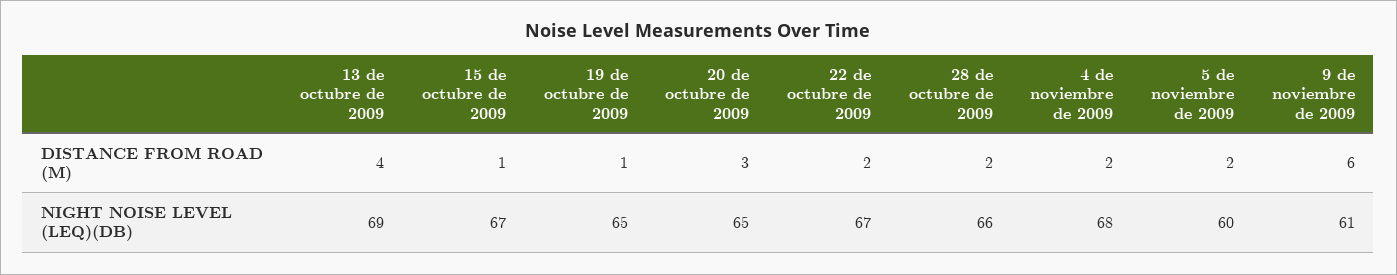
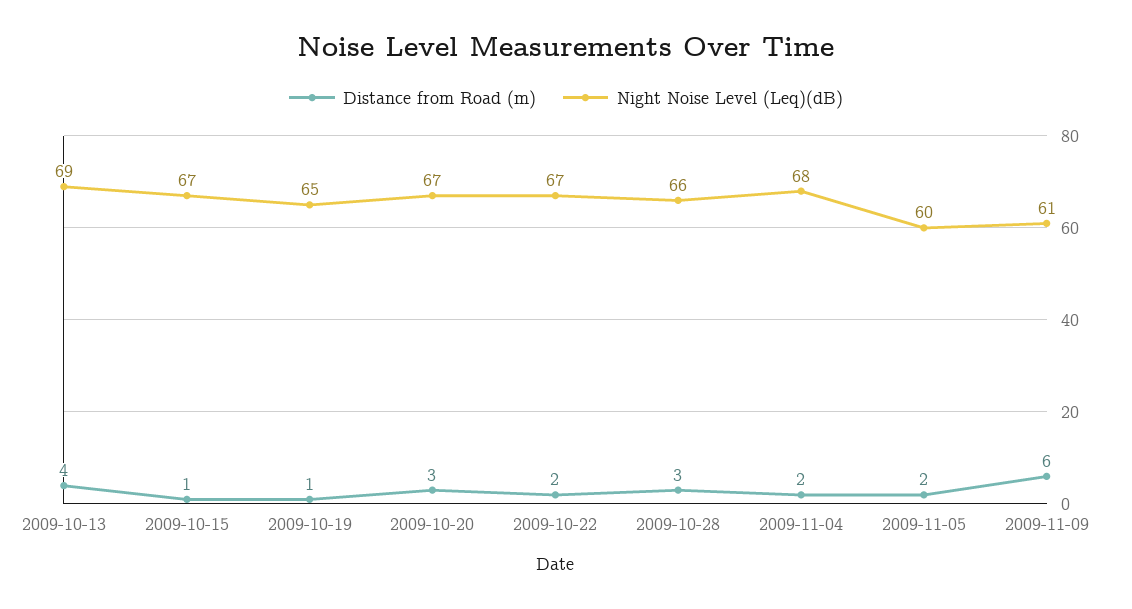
DISTANCE FROM ROAD (M), 28 de octubre de 2009: 2 -> 3
NIGHT NOISE LEVEL (LEQ)(DB), 20 de octubre de 2009: 65 -> 67

